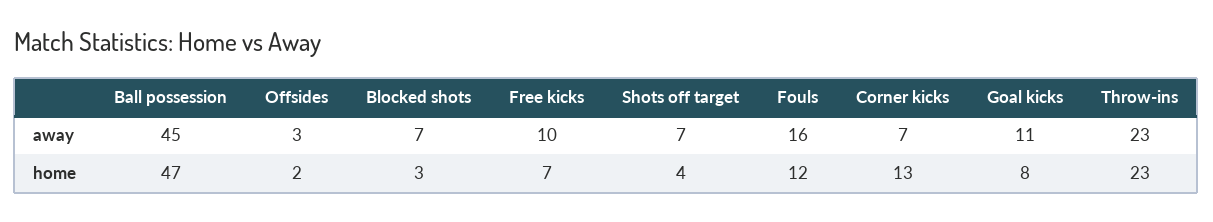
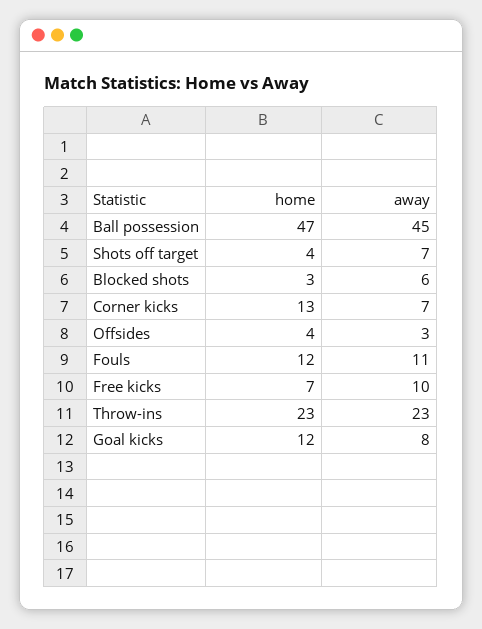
Blocked shots, away: 7 -> 6
Fouls, away: 16 -> 11
Goal kicks, away: 11 -> 8
Offsides, home: 2 -> 4
Goal kicks, home: 8 -> 12

